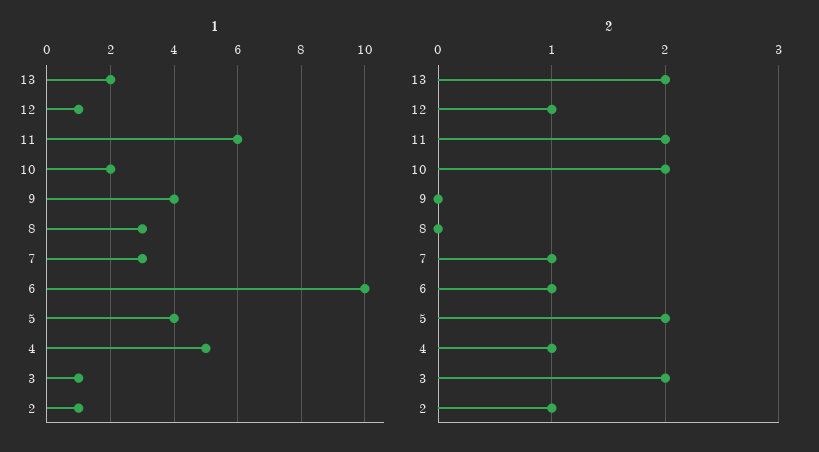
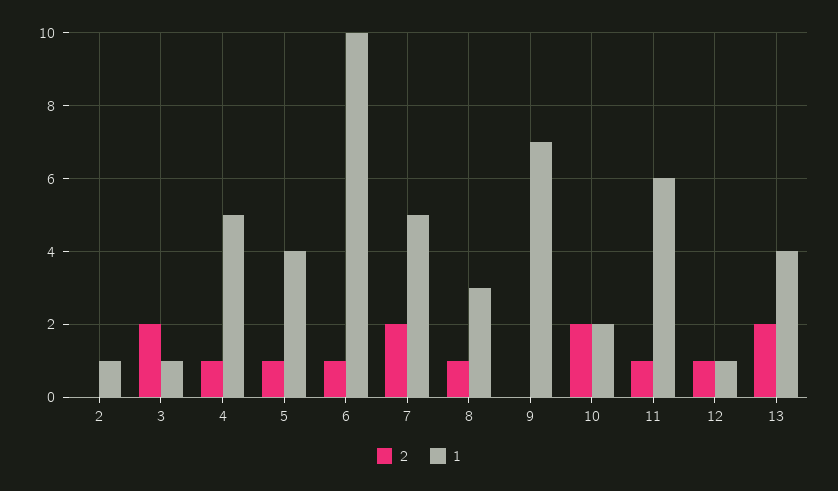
1, 13: 2 -> 4
1, 9: 4 -> 7
1, 7: 3 -> 5
2, 11: 2 -> 1
2, 8: 0 -> 1
2, 7: 1 -> 2
2, 5: 2 -> 1
2, 2: 1 -> 0

